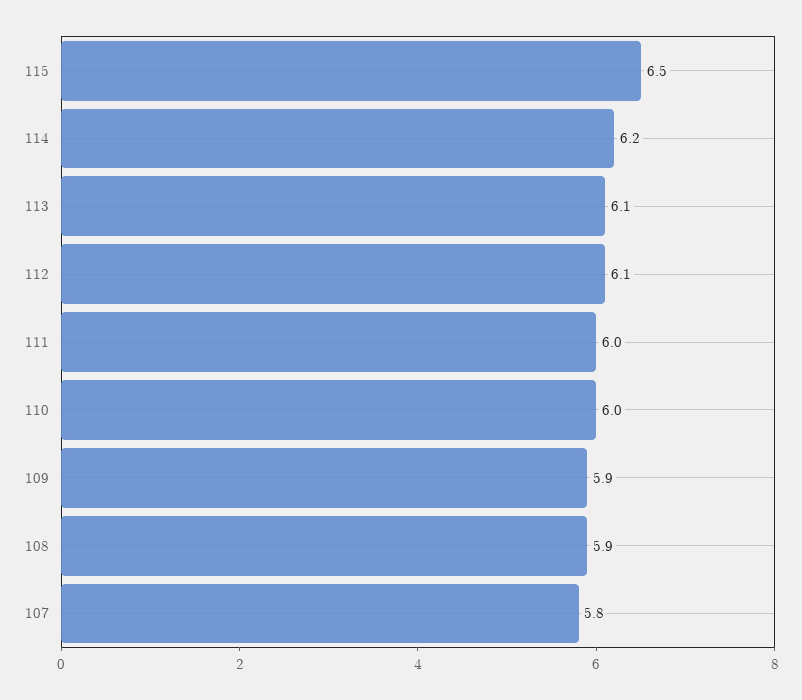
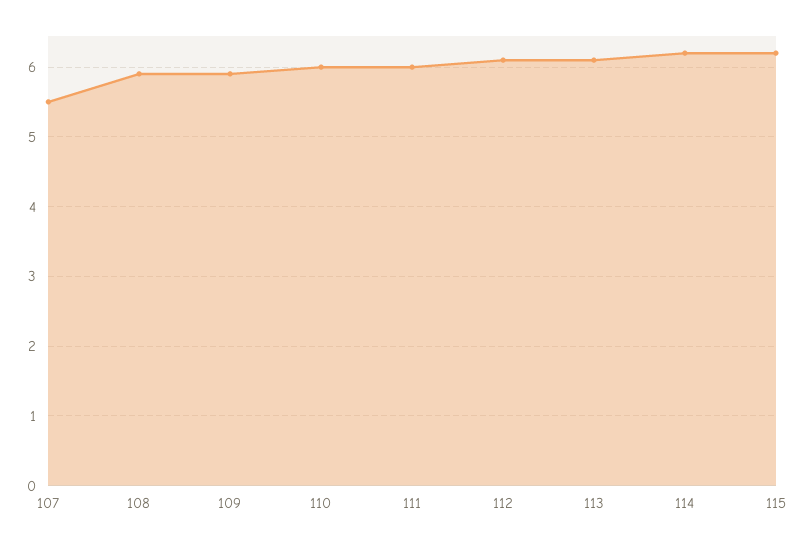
115: 6.5 -> 6.2
107: 5.8 -> 5.5

